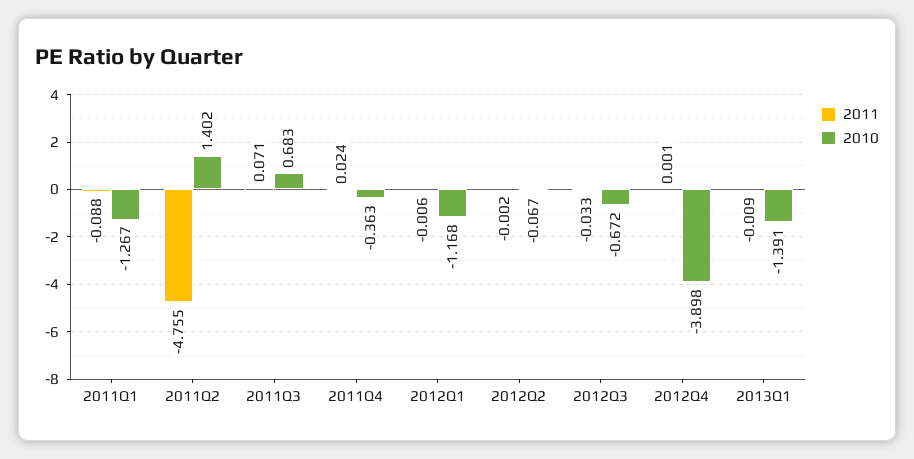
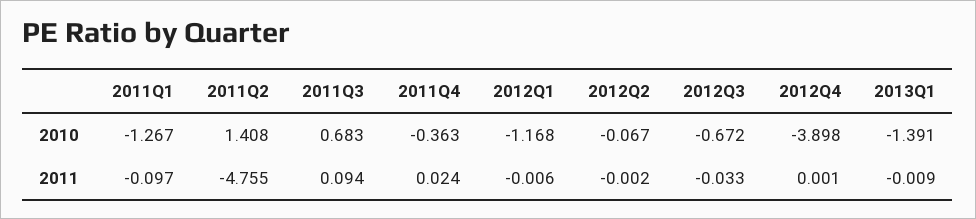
2011, 2011Q1: -0.088 -> -0.097
2010, 2011Q2: 1.402 -> 1.408
2011, 2011Q3: 0.071 -> 0.094

